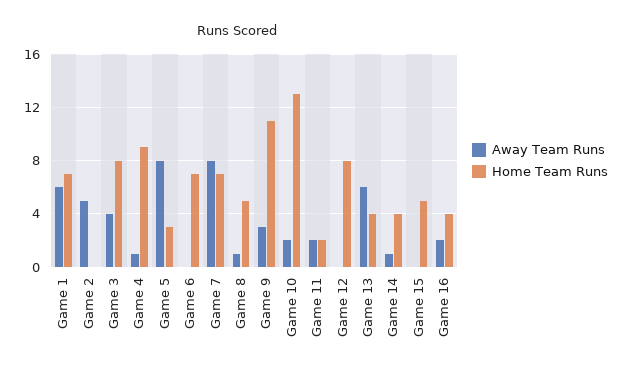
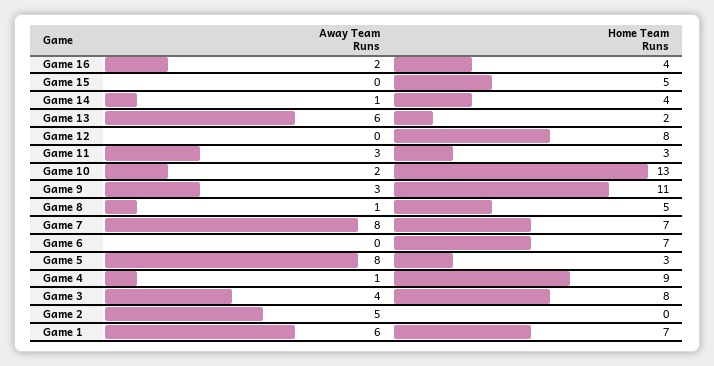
Away Team Runs, Game 11: 2 -> 3
Home Team Runs, Game 11: 2 -> 3
Home Team Runs, Game 13: 4 -> 2

